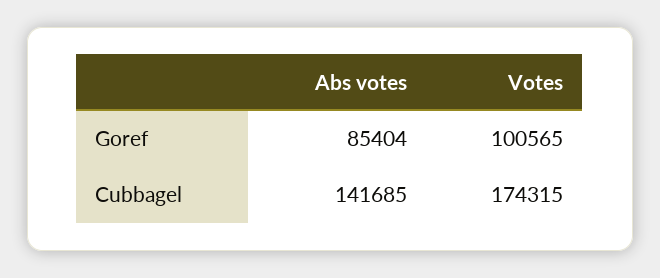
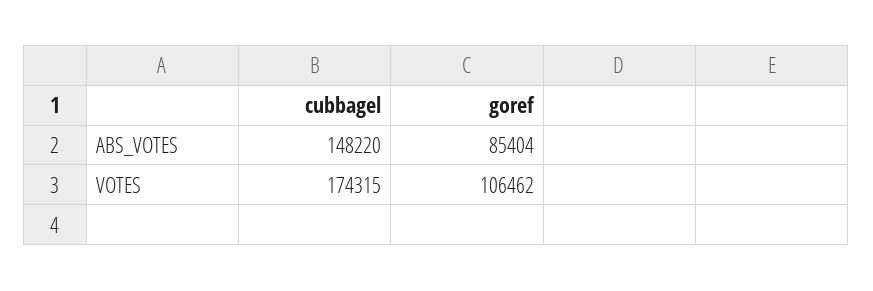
Votes, Goref: 100565 -> 106462
Abs votes, Cubbagel: 141685 -> 148220

